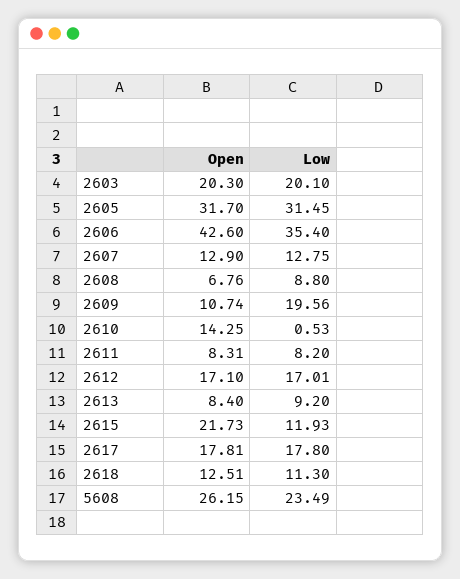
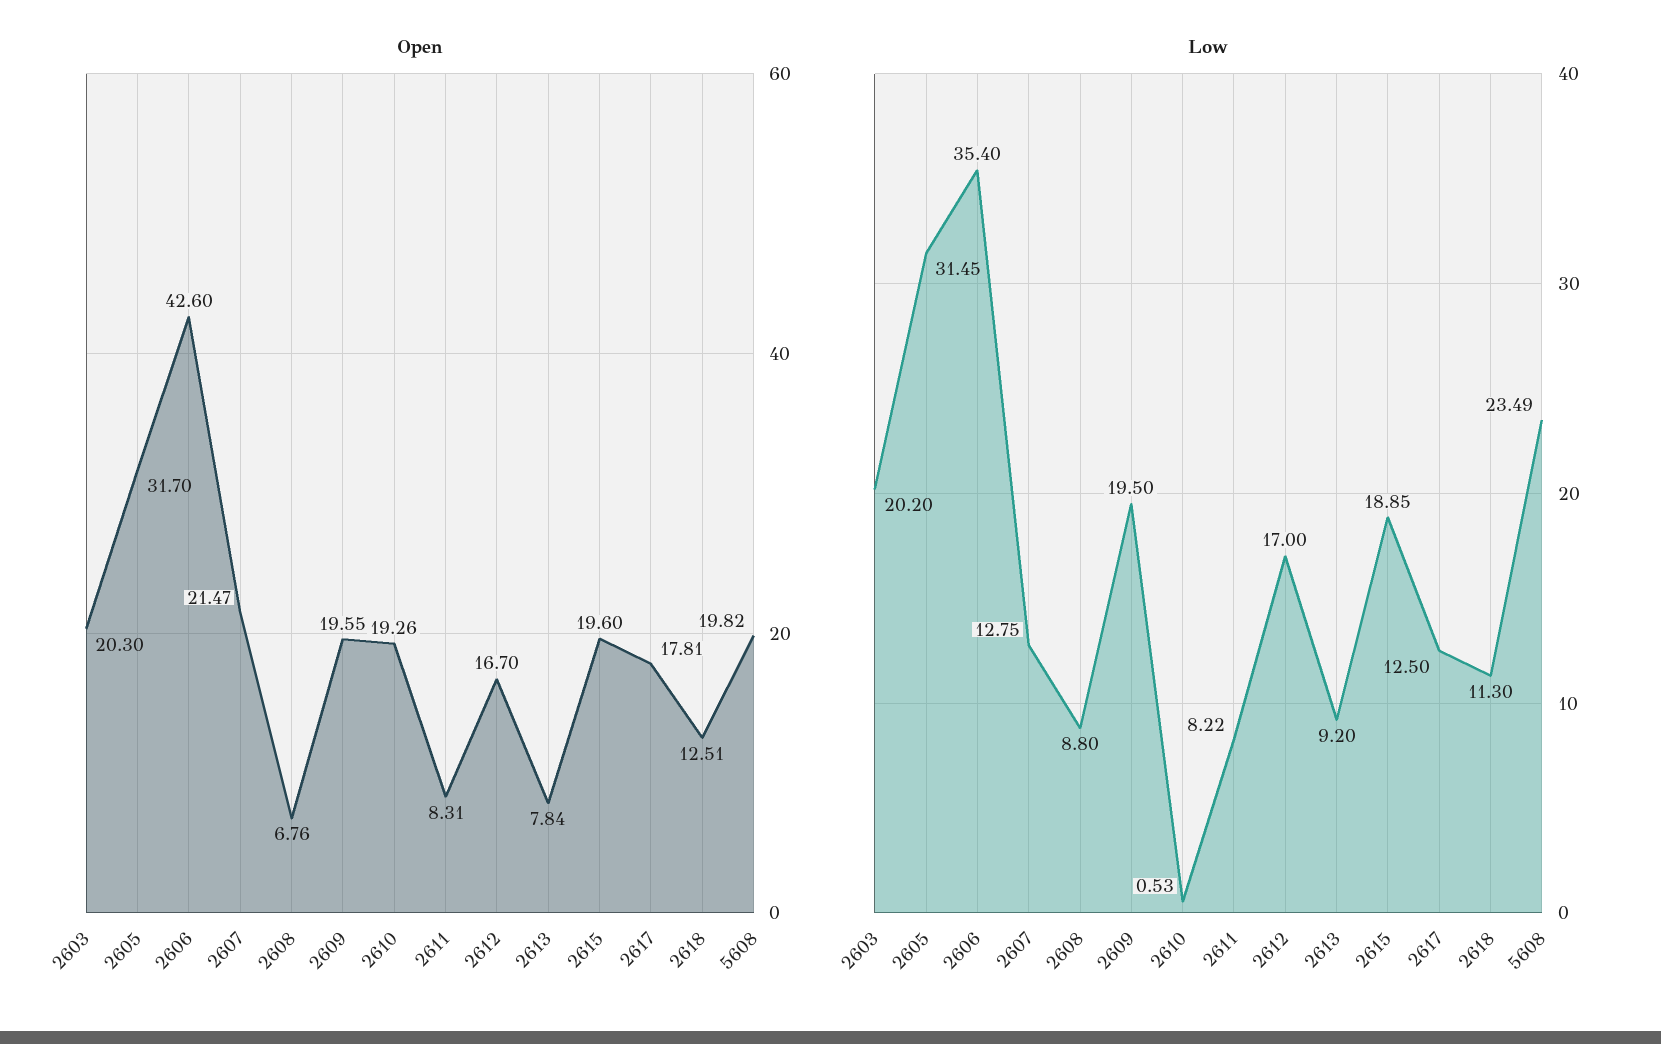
Low, 2603: 20.1 -> 20.2
Open, 2607: 12.9 -> 21.47
Open, 2609: 10.74 -> 19.55
Low, 2609: 19.56 -> 19.5
Open, 2610: 14.25 -> 19.26
Low, 2611: 8.2 -> 8.22
Open, 2612: 17.1 -> 16.7
Low, 2612: 17.01 -> 17
Open, 2613: 8.4 -> 7.84
Open, 2615: 21.73 -> 19.6
Low, 2615: 11.93 -> 18.85
Low, 2617: 17.8 -> 12.5
Open, 5608: 26.15 -> 19.82

